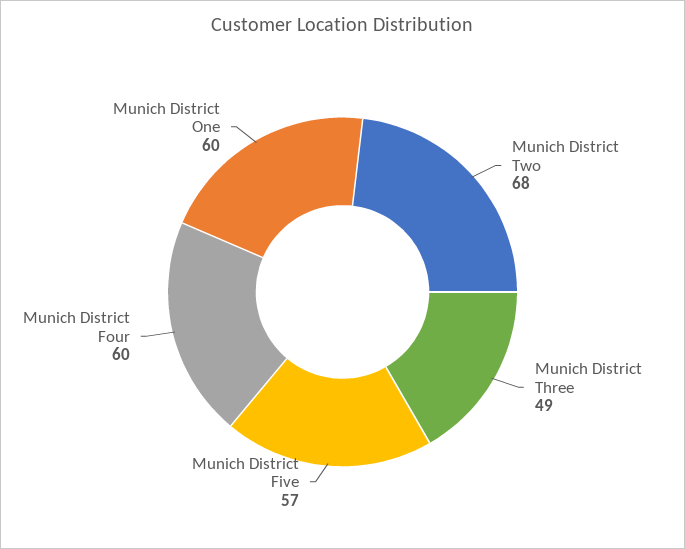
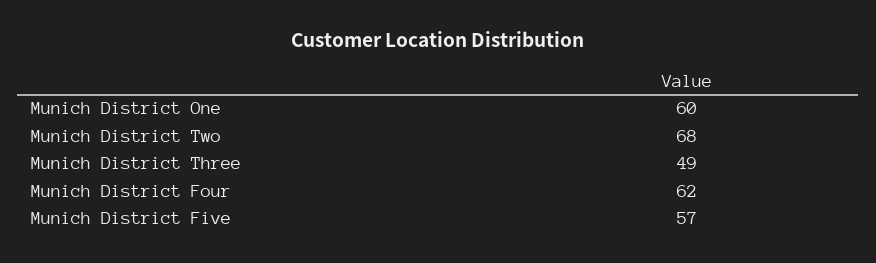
Munich District Four: 60 -> 62

